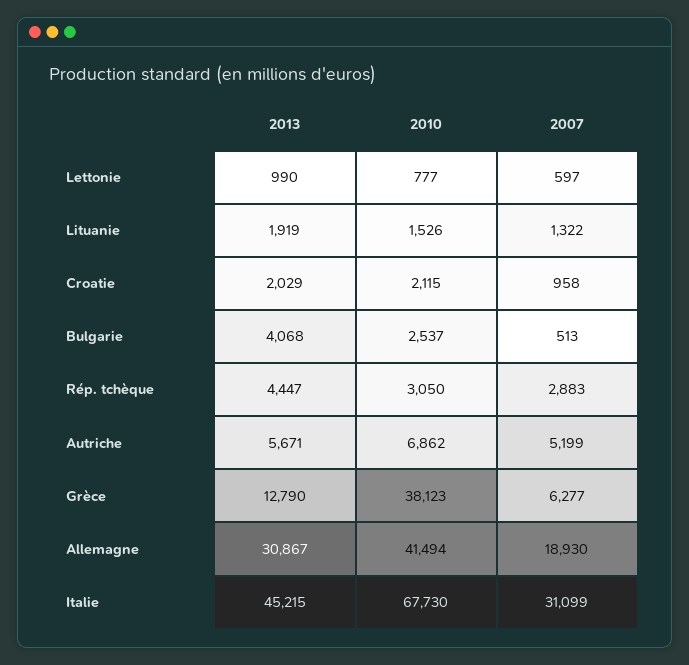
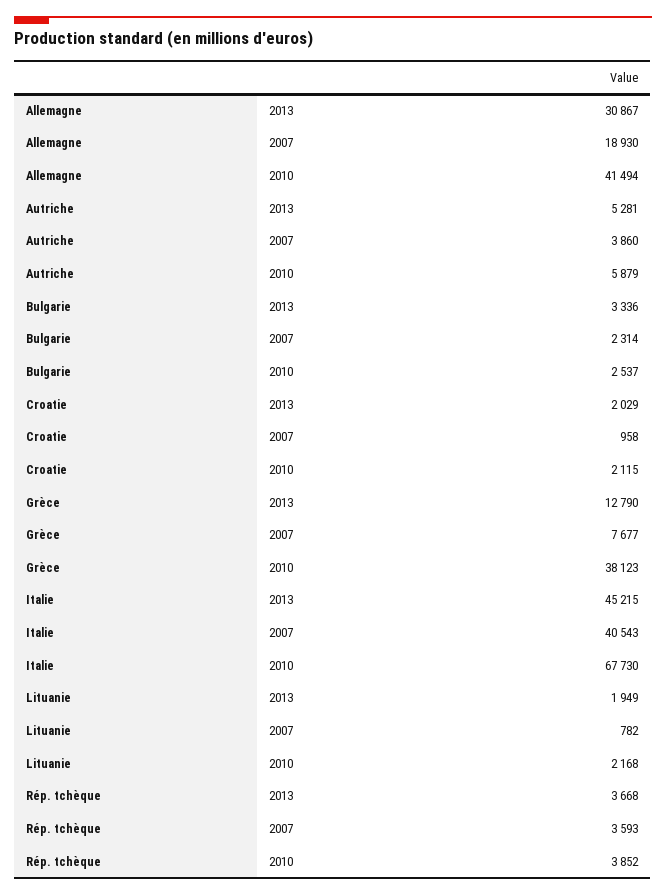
2013, Lettonie: 990 -> none
2010, Lettonie: 777 -> none
2007, Lettonie: 597 -> none
2013, Lituanie: 1919 -> 1949
2010, Lituanie: 1526 -> 2168
2007, Lituanie: 1322 -> 782
2013, Bulgarie: 4068 -> 3336
2007, Bulgarie: 513 -> 2314
2013, Rép. tchèque: 4447 -> 3668
2010, Rép. tchèque: 3050 -> 3852
2007, Rép. tchèque: 2883 -> 3593
2013, Autriche: 5671 -> 5281
2010, Autriche: 6862 -> 5879
2007, Autriche: 5199 -> 3860
2007, Grèce: 6277 -> 7677
2007, Italie: 31099 -> 40543

